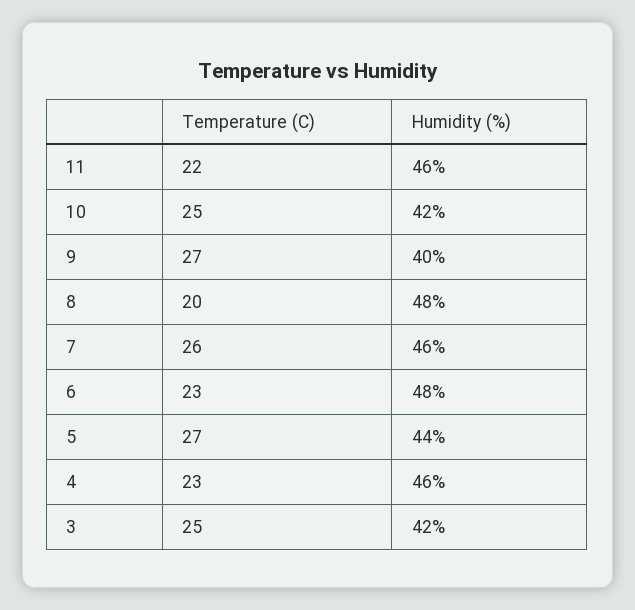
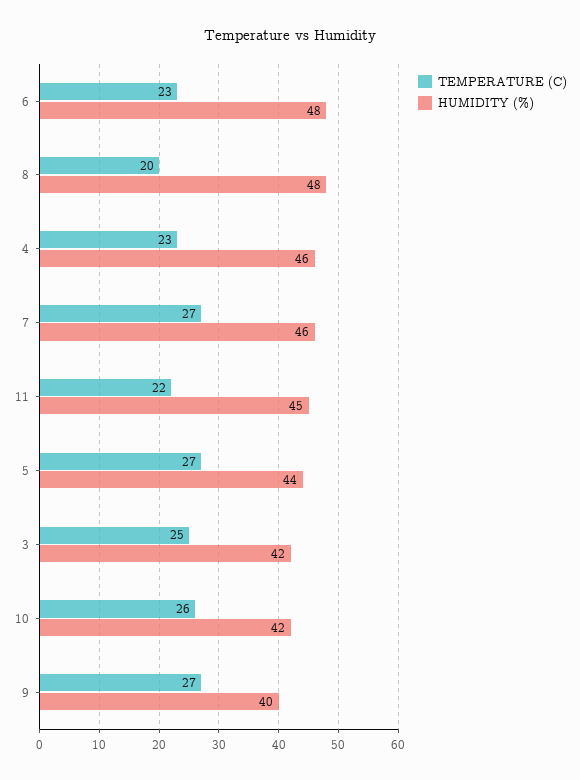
Humidity (%), 11: 46 -> 45
Temperature (C), 10: 25 -> 26
Temperature (C), 7: 26 -> 27

